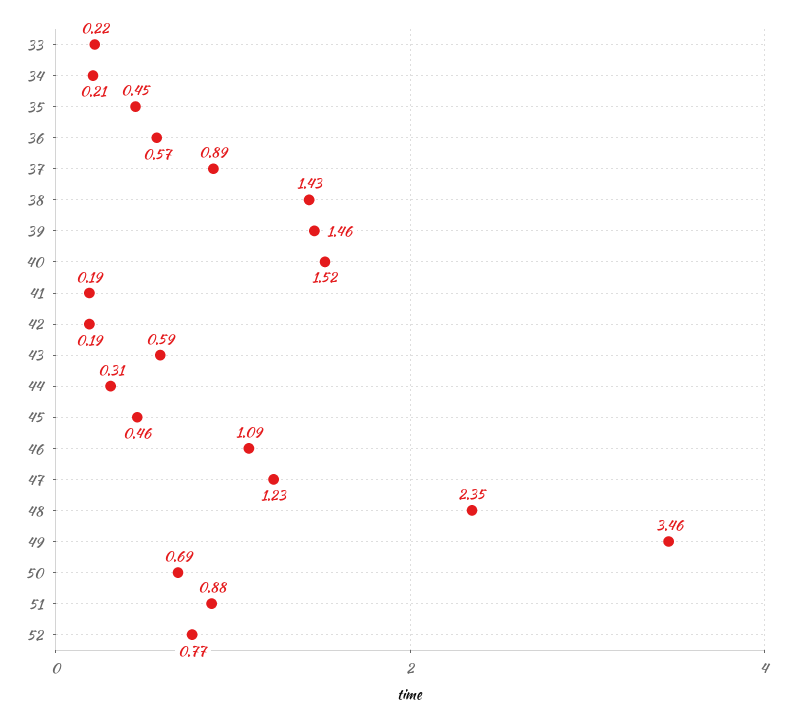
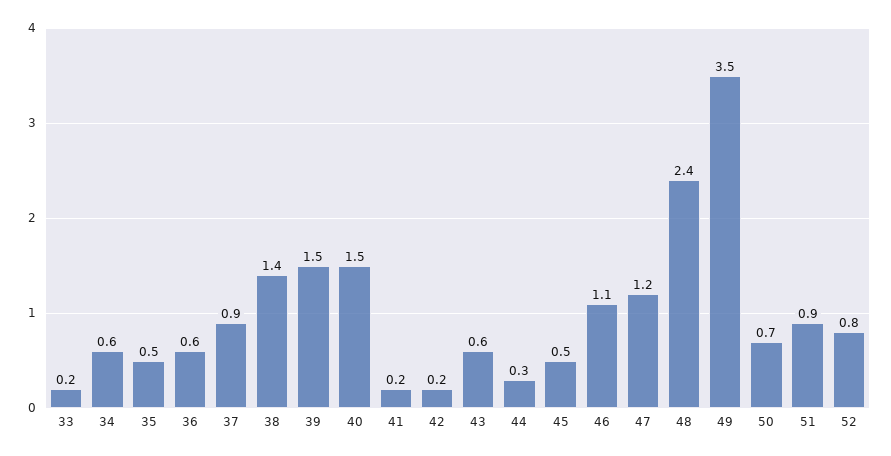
34: 0.21 -> 0.6

